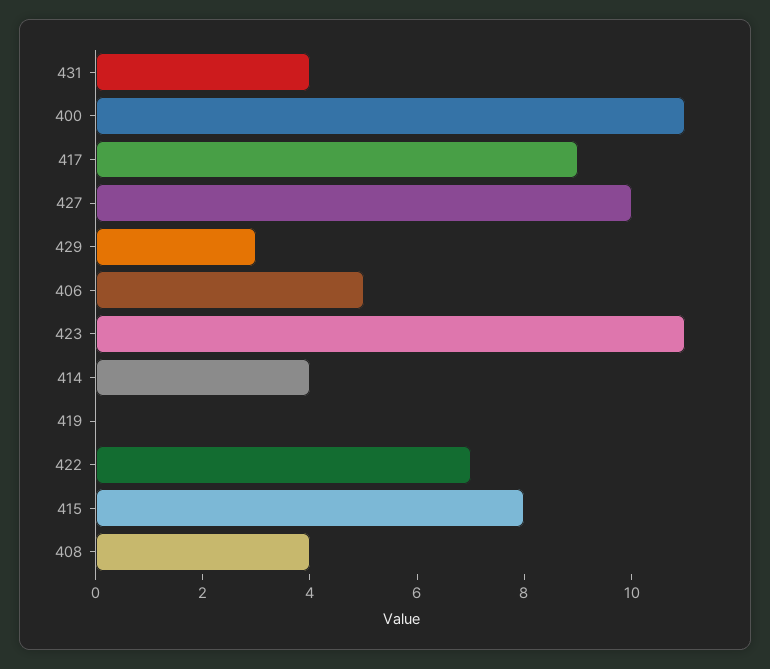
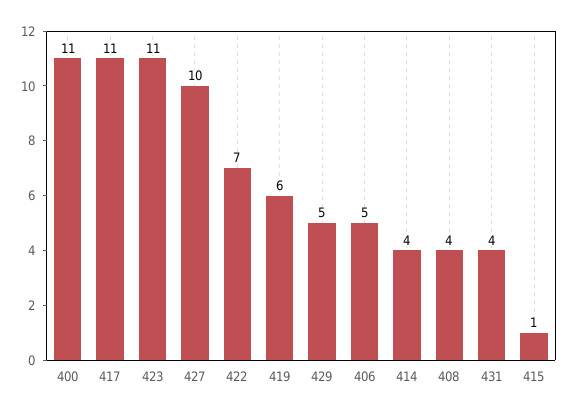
417: 9 -> 11
429: 3 -> 5
419: 0 -> 6
415: 8 -> 1

